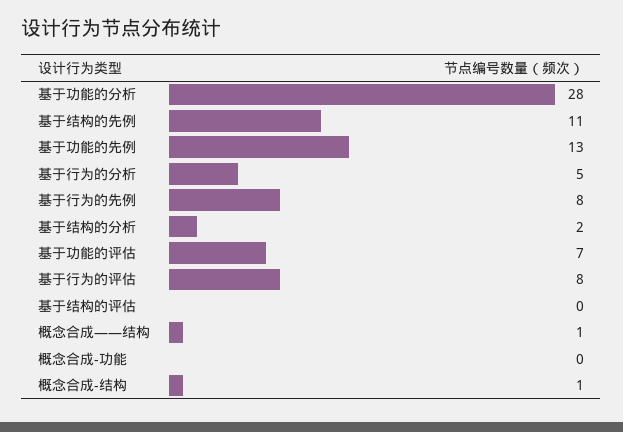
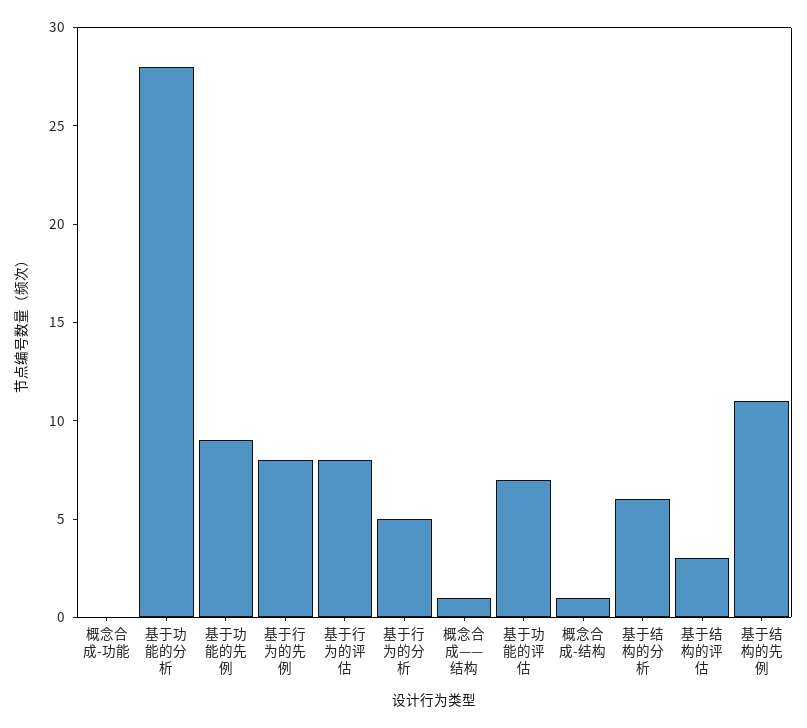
基于功能的先例: 13 -> 9
基于结构的分析: 2 -> 6
基于结构的评估: 0 -> 3

